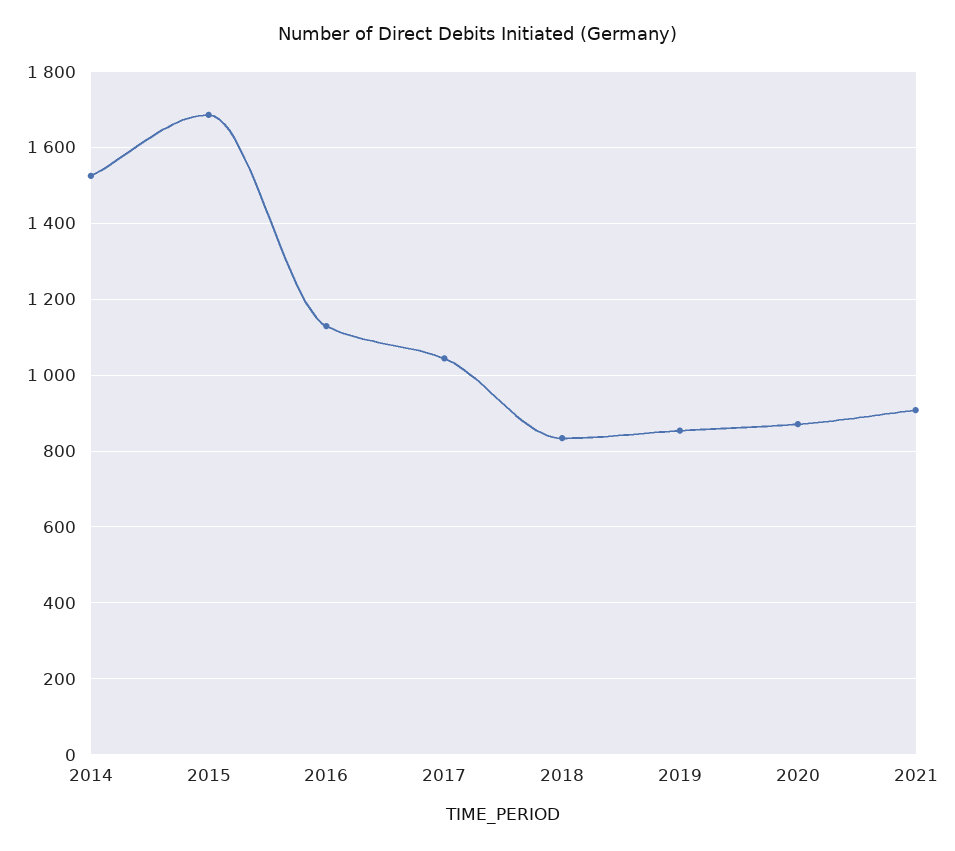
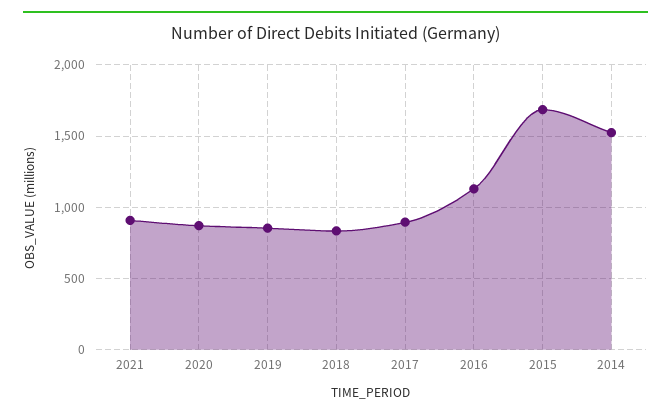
2017: 1040 -> 900

